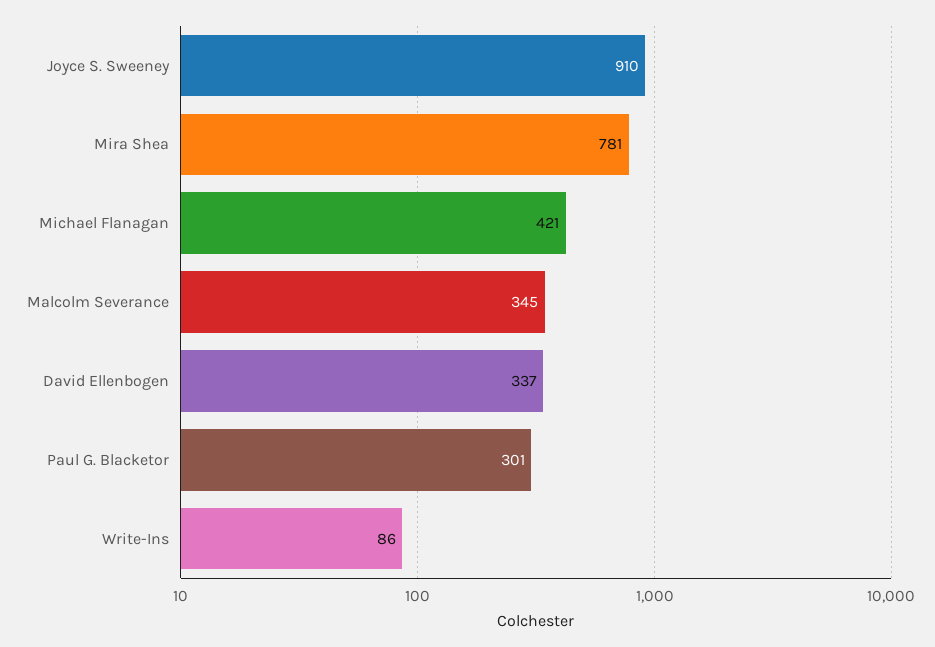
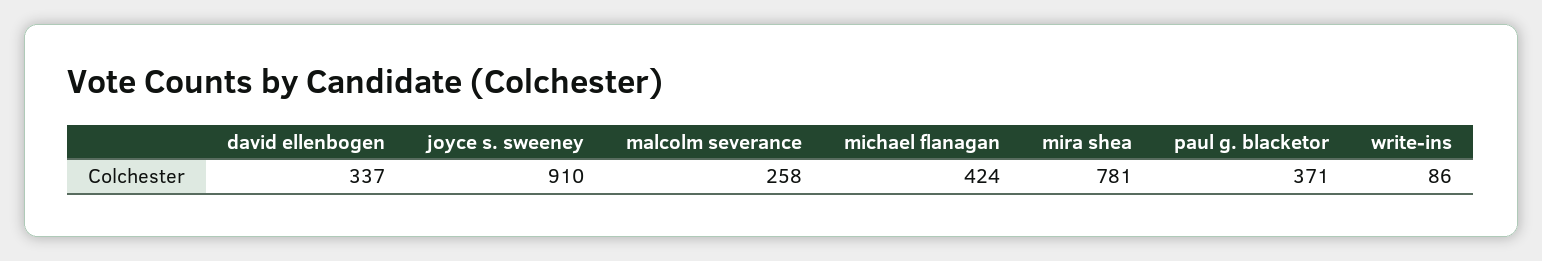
Michael Flanagan: 421 -> 424
Malcolm Severance: 345 -> 258
Paul G. Blacketor: 301 -> 371

